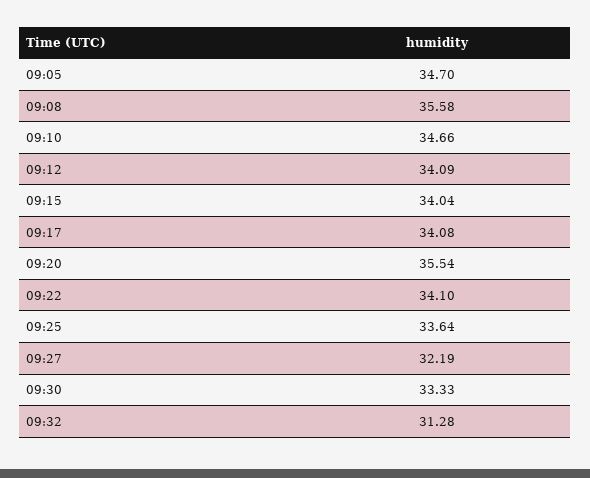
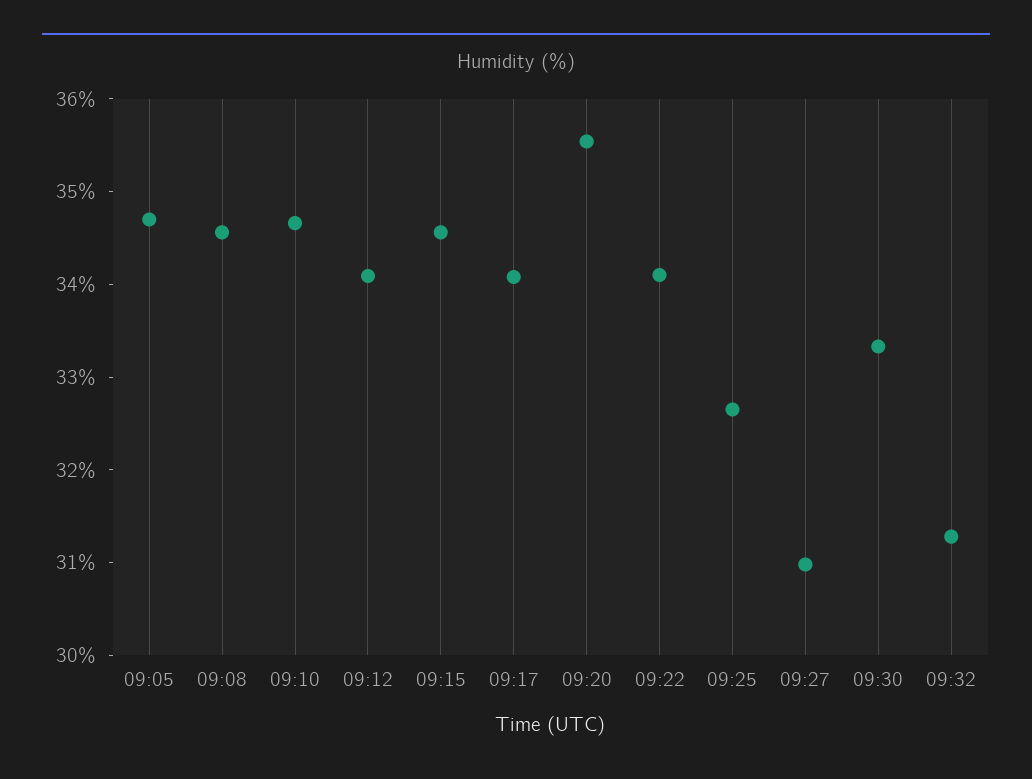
09:08: 35.58 -> 34.6
09:15: 34.04 -> 34.6
09:25: 33.64 -> 32.6
09:27: 32.19 -> 31

